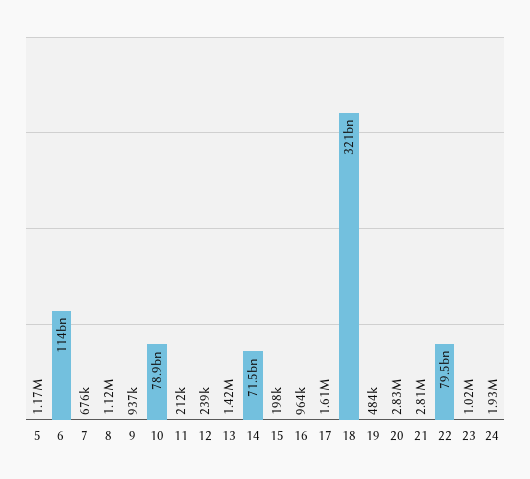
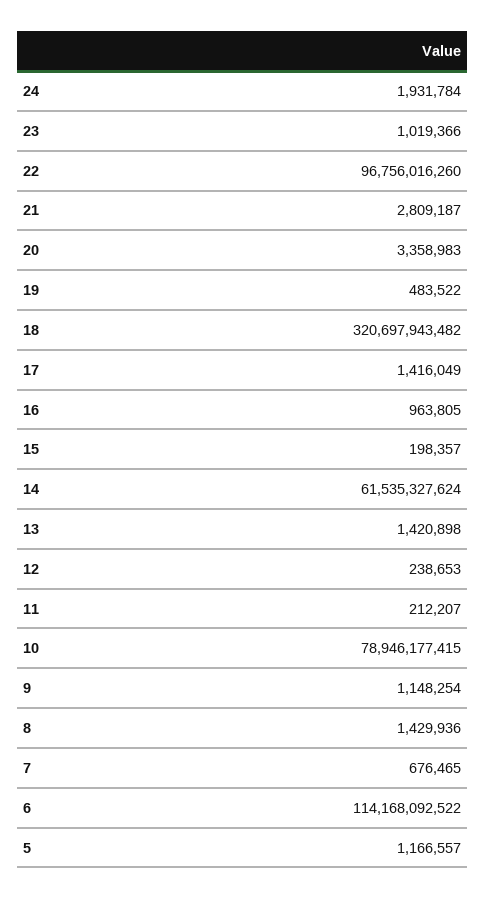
8: 1120000 -> 1429936
9: 937000 -> 1148254
14: 71500000000 -> 61535327624
17: 1610000 -> 1416049
20: 2830000 -> 3358983
22: 79500000000 -> 96756016260

